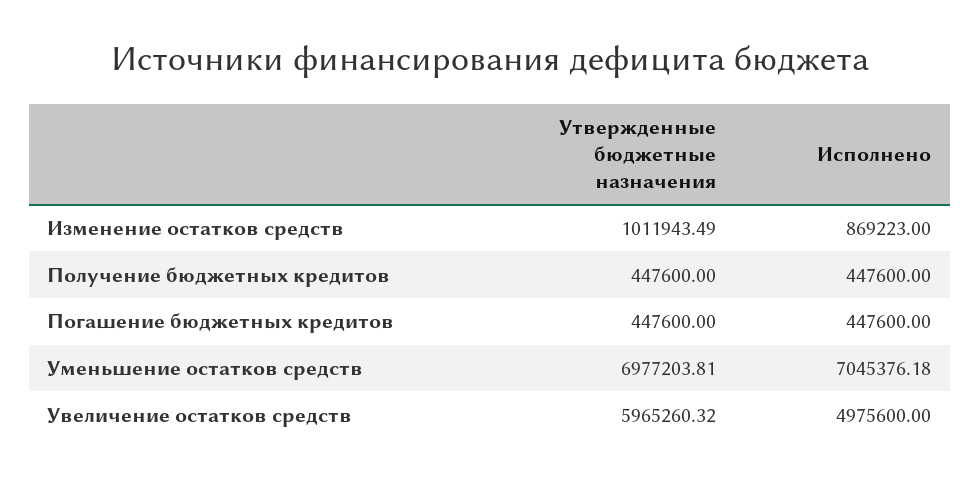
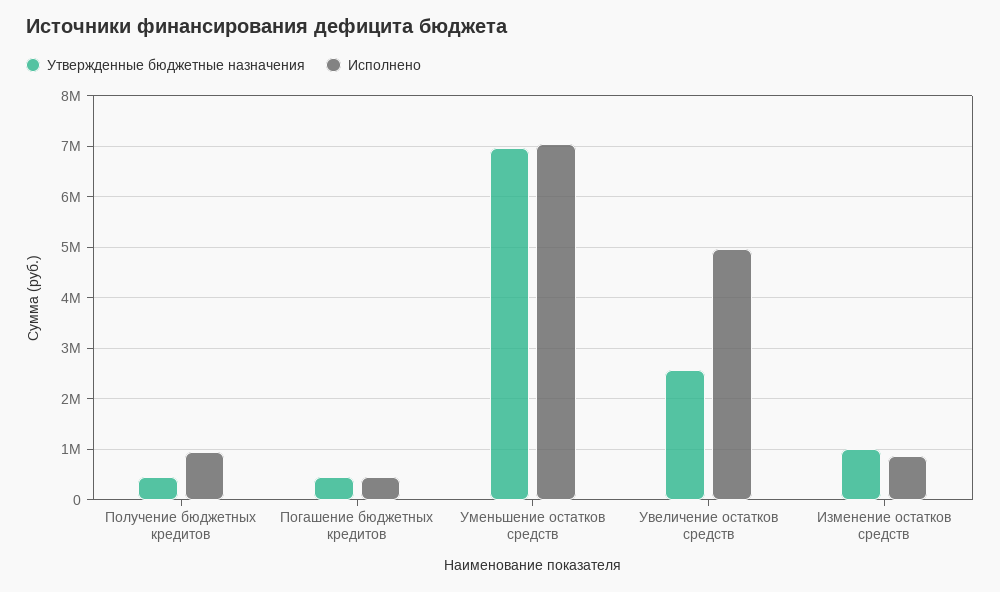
Исполнено, Получение бюджетных кредитов: 447600 -> 1000000
Утвержденные бюджетные назначения, Увеличение остатков средств: 5965260.32 -> 2600000

